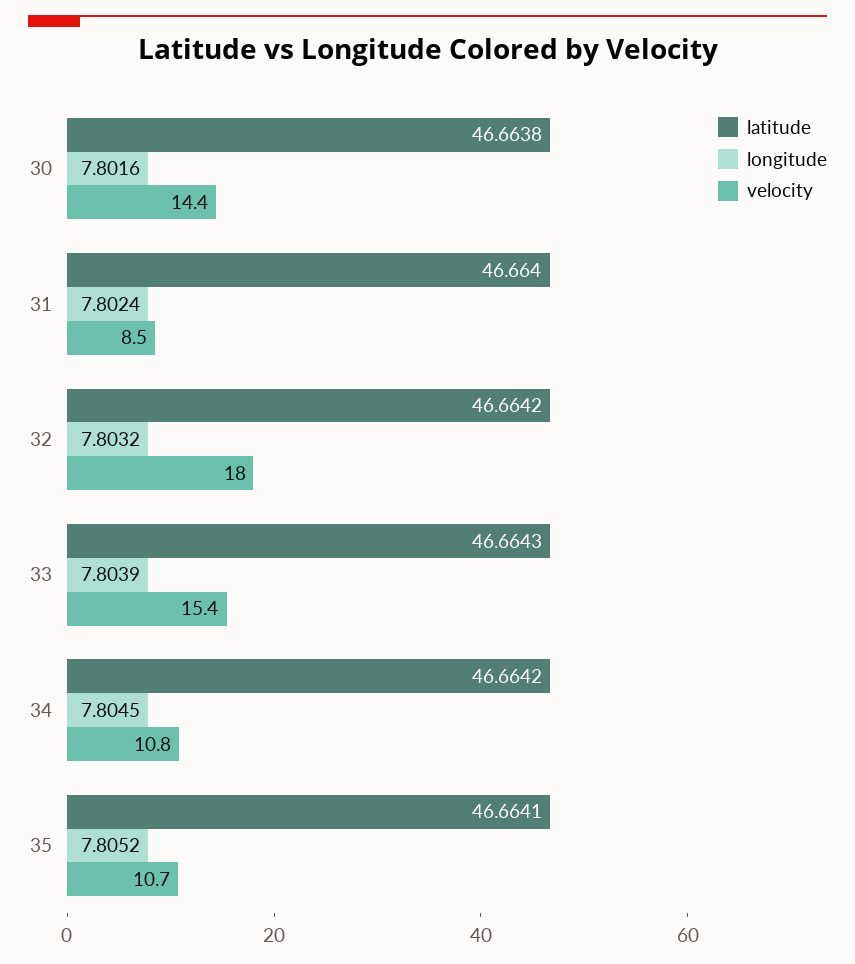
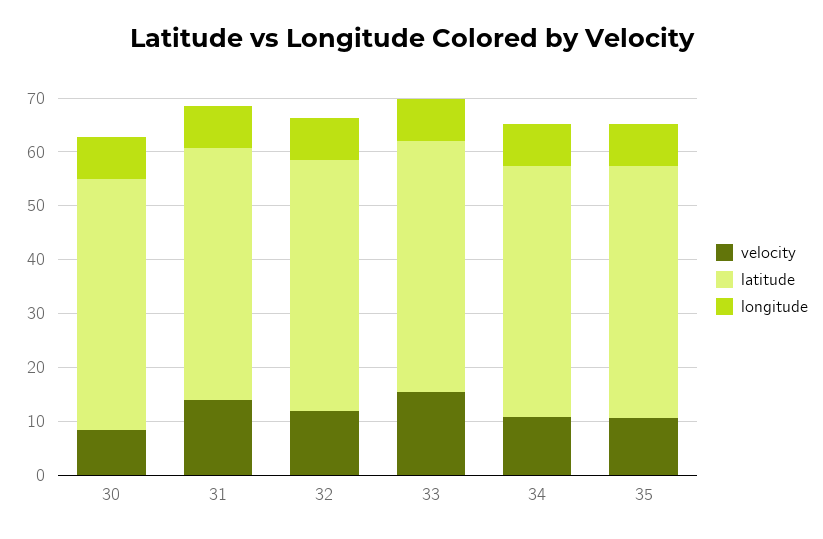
velocity, 30: 14.4 -> 8
velocity, 31: 8.5 -> 14
velocity, 32: 18 -> 12

